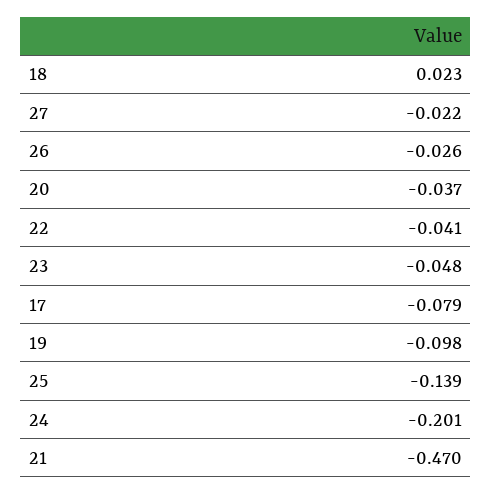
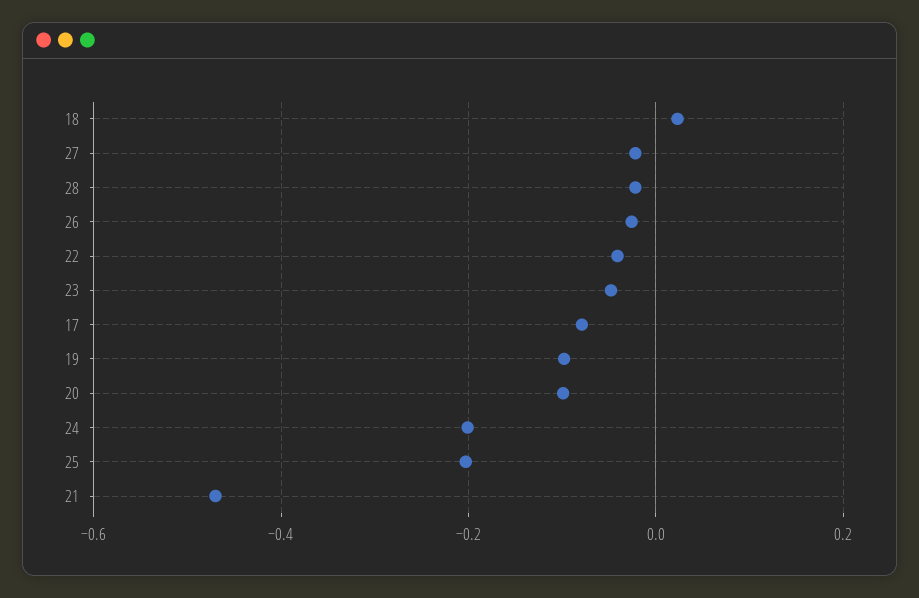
20: -0.037 -> -0.1
25: -0.139 -> -0.2
28: none -> -0.02

